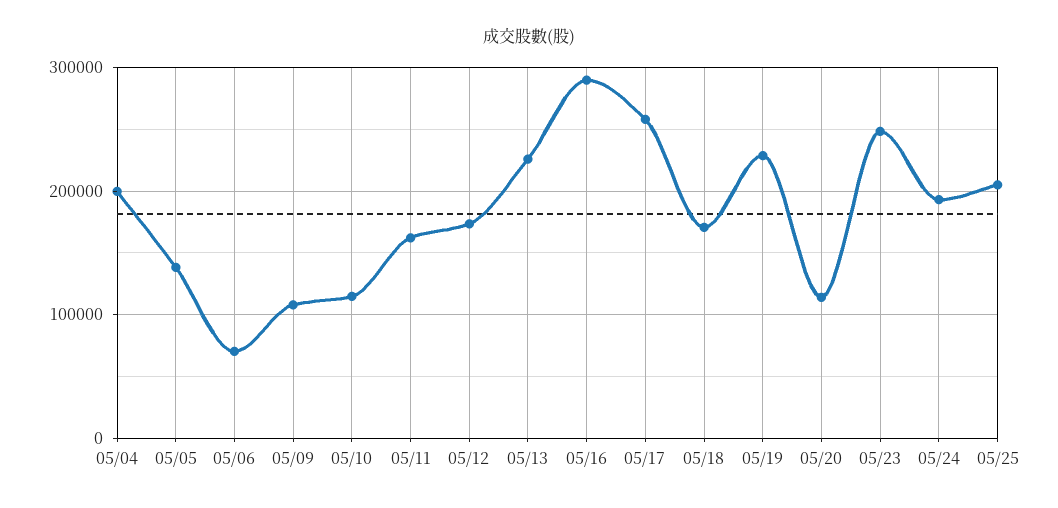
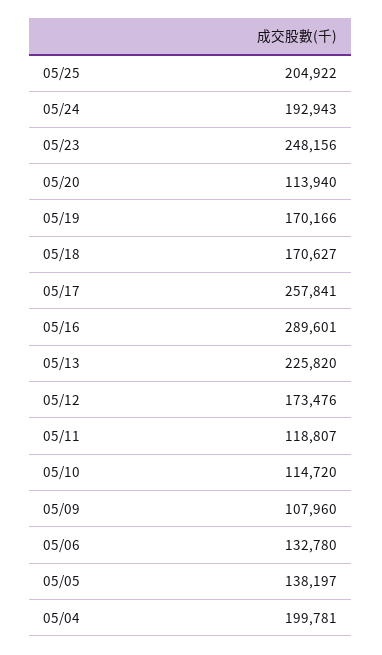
05/06: 70000 -> 132780
05/11: 160000 -> 118807
05/19: 230000 -> 170166

